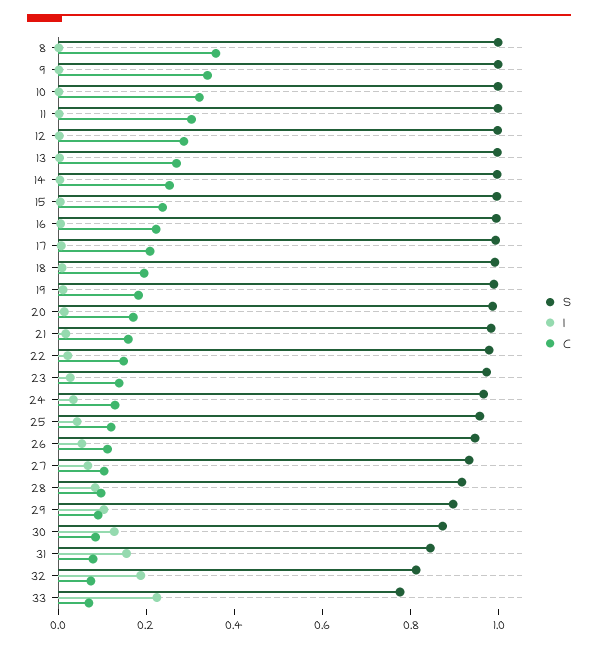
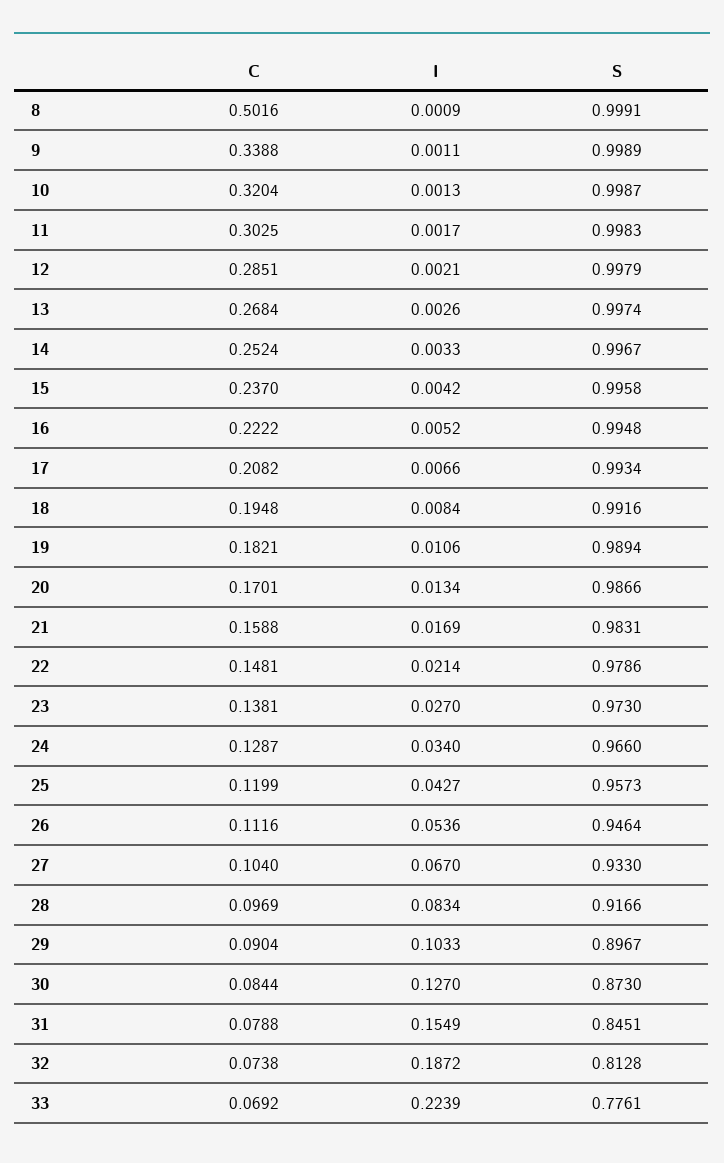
C, 8: 0.35 -> 0.5016

